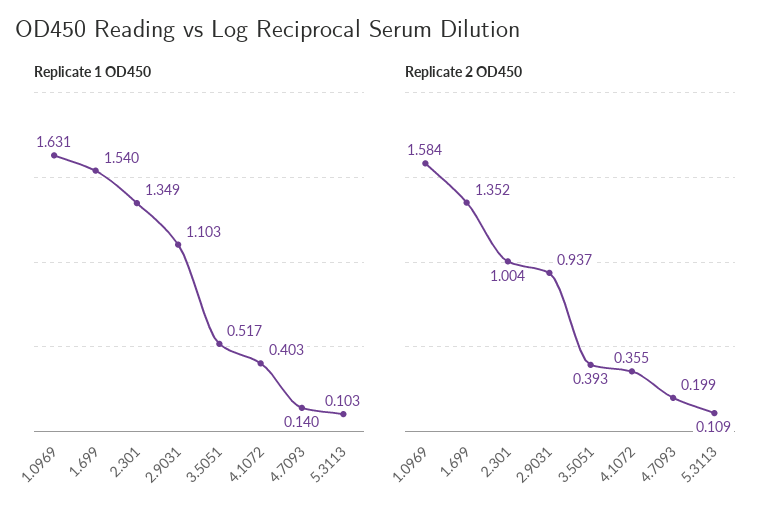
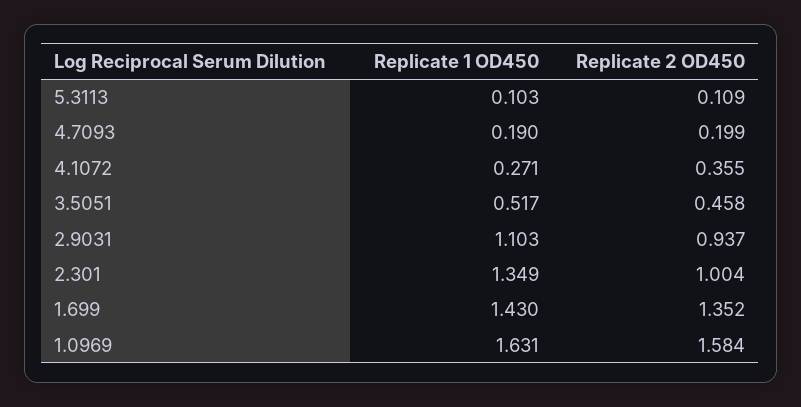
Replicate 1 OD450, 1.699: 1.54 -> 1.43
Replicate 1 OD450, 4.1072: 0.403 -> 0.271
Replicate 1 OD450, 4.7093: 0.14 -> 0.19
Replicate 2 OD450, 3.5051: 0.393 -> 0.458

